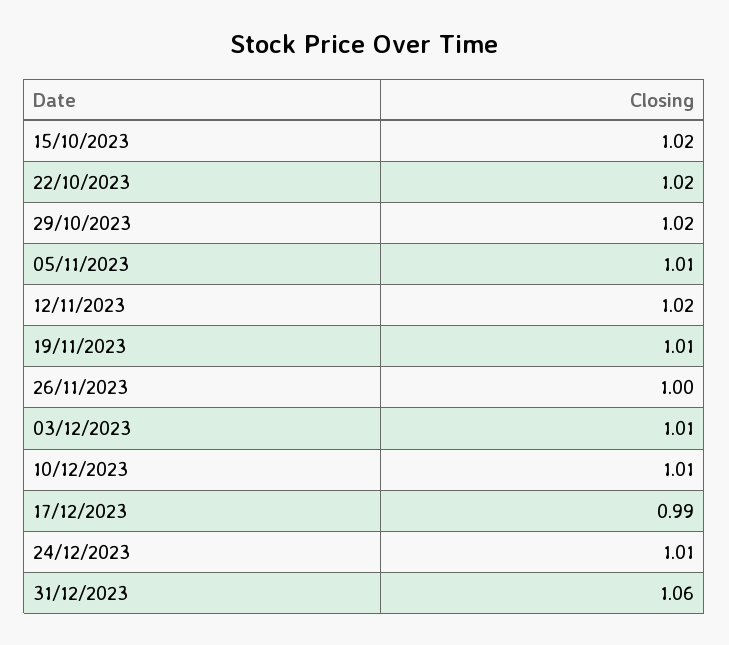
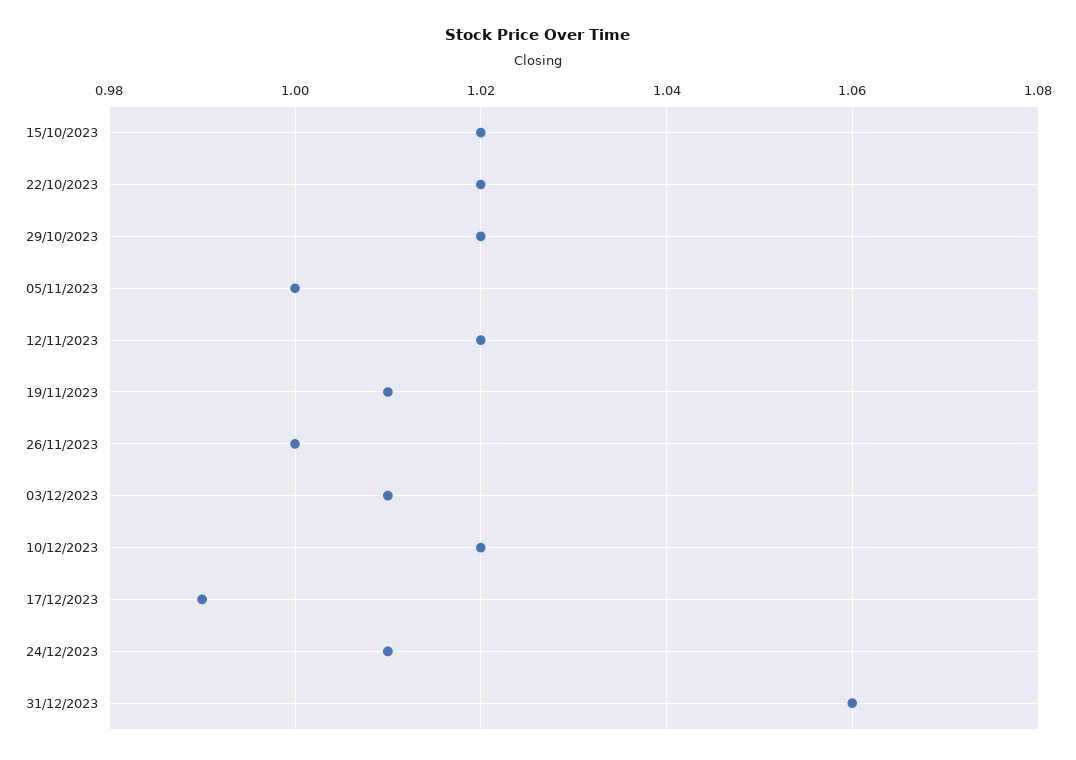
05/11/2023: 1.01 -> 1
10/12/2023: 1.01 -> 1.02

